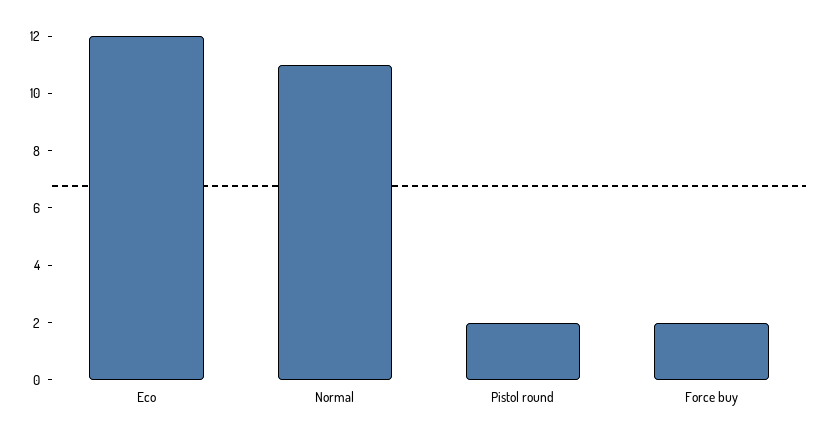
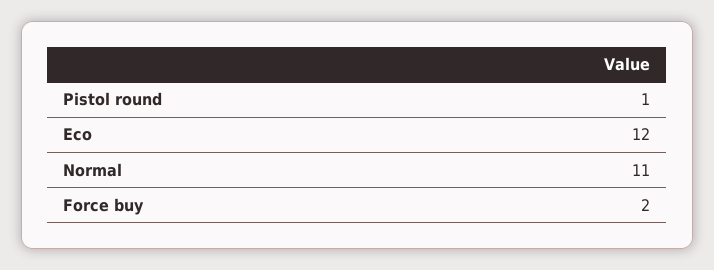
Pistol round: 2 -> 1

